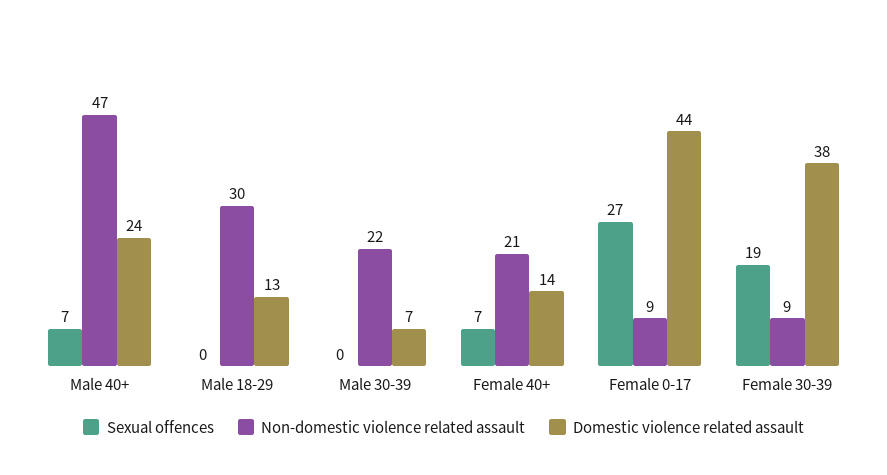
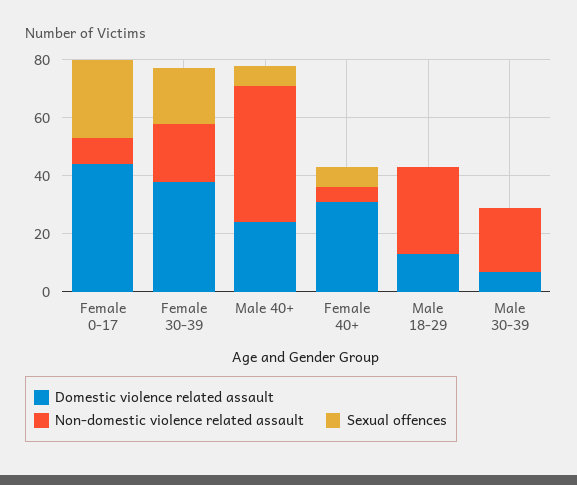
Non-domestic violence related assault, Female 40+: 21 -> 5
Domestic violence related assault, Female 40+: 14 -> 30
Non-domestic violence related assault, Female 30-39: 9 -> 20

